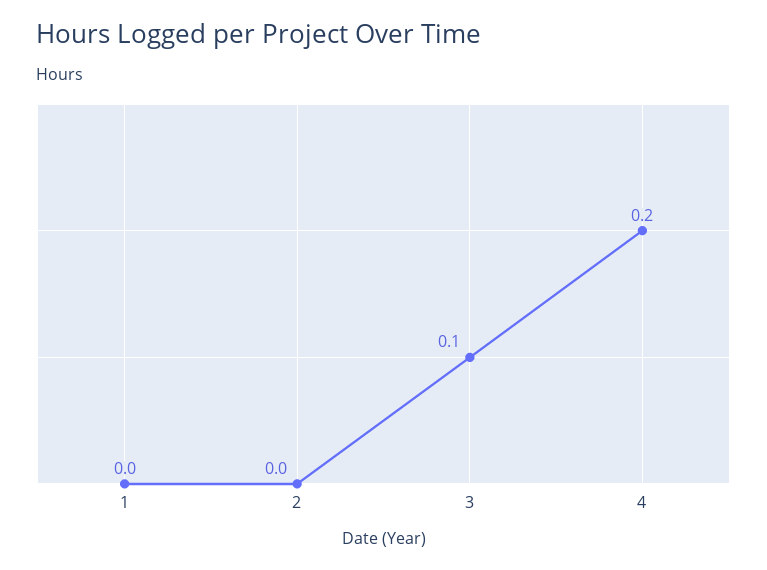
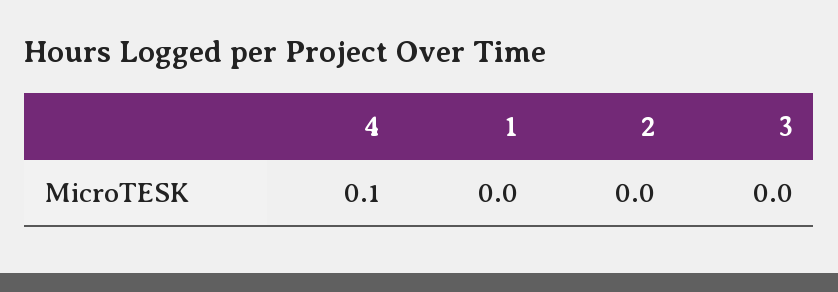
3: 0.1 -> 0
4: 0.2 -> 0.1

